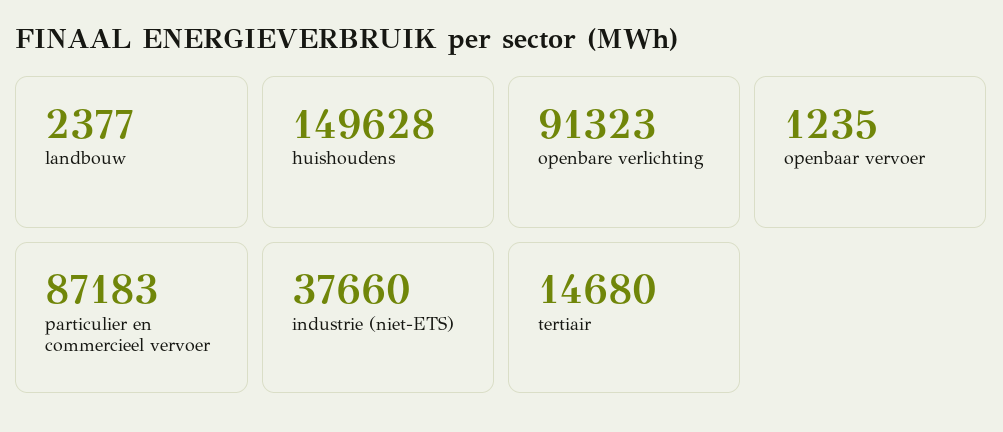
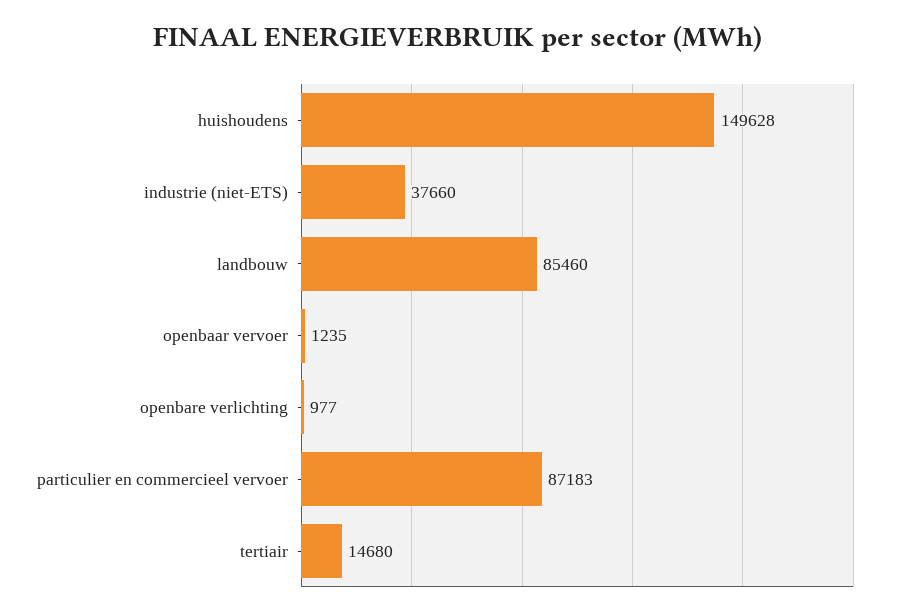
landbouw: 2377 -> 85460
openbare verlichting: 91323 -> 977

